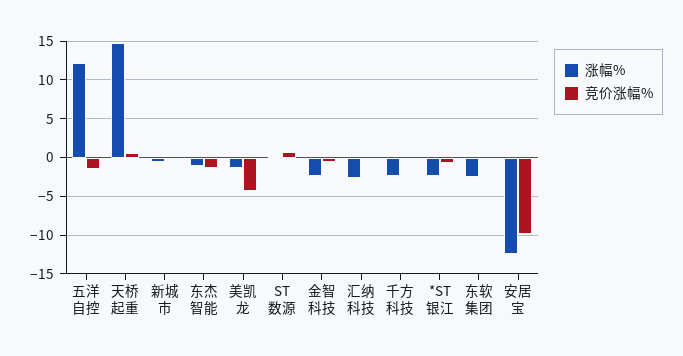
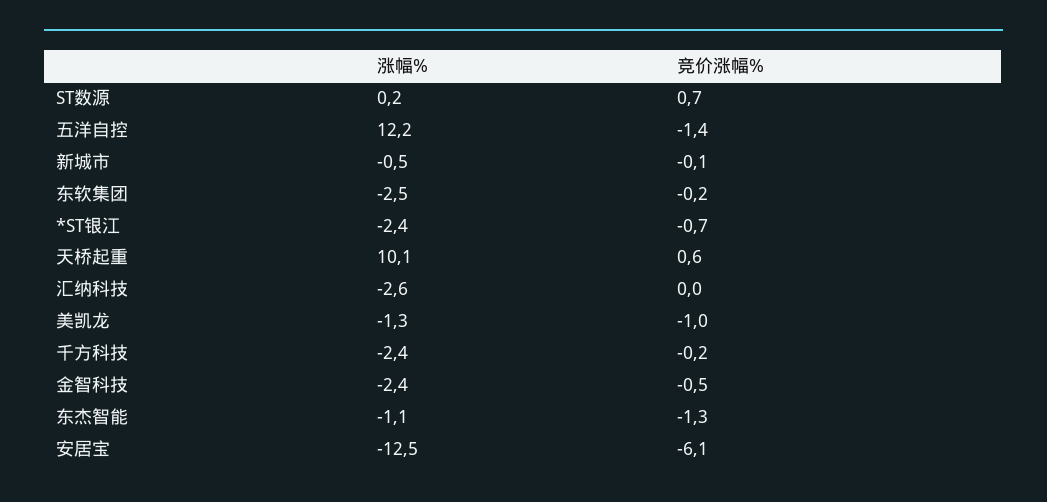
涨幅%, 天桥起重: 15 -> 10.1
竞价涨幅%, 美凯龙: -4 -> -1
竞价涨幅%, 安居宝: -10 -> -6.1

